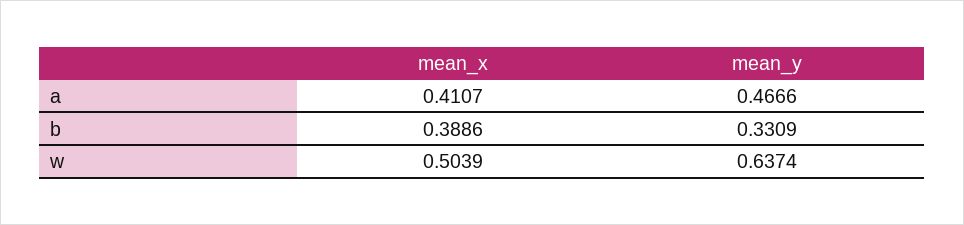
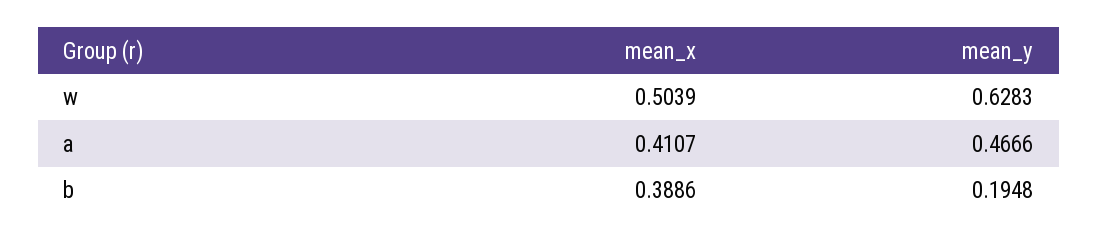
mean_y, b: 0.3309 -> 0.1948
mean_y, w: 0.6374 -> 0.6283

